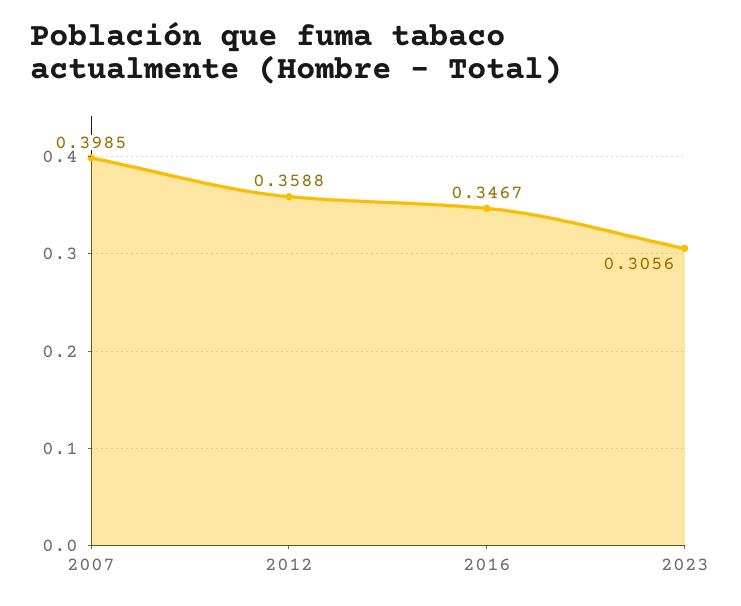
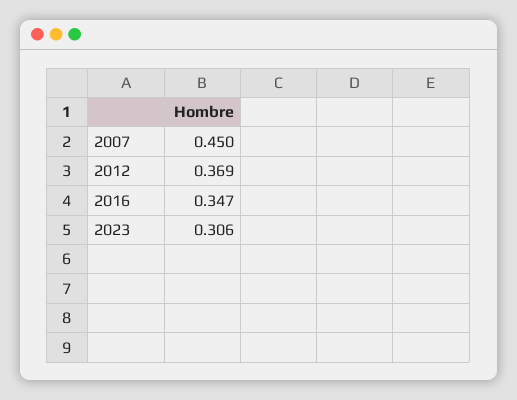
2007: 0.3985 -> 0.45
2012: 0.3588 -> 0.369

